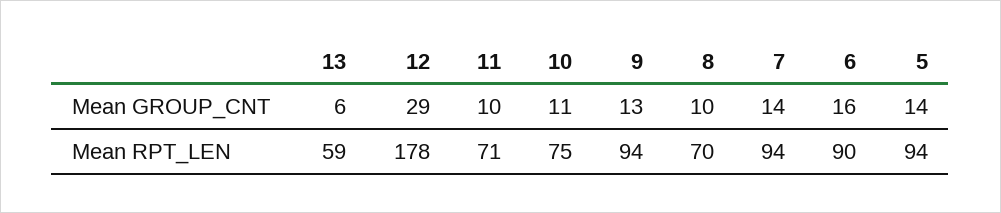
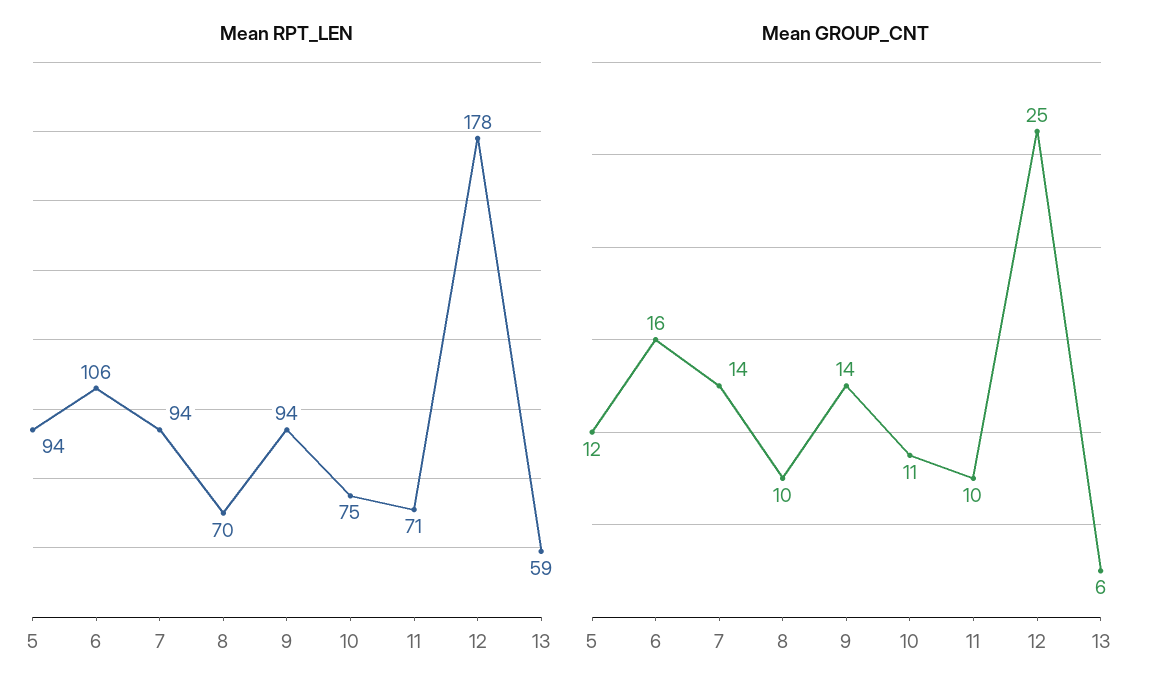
Mean GROUP_CNT, 12: 29 -> 25
Mean GROUP_CNT, 9: 13 -> 14
Mean GROUP_CNT, 5: 14 -> 12
Mean RPT_LEN, 6: 90 -> 106

